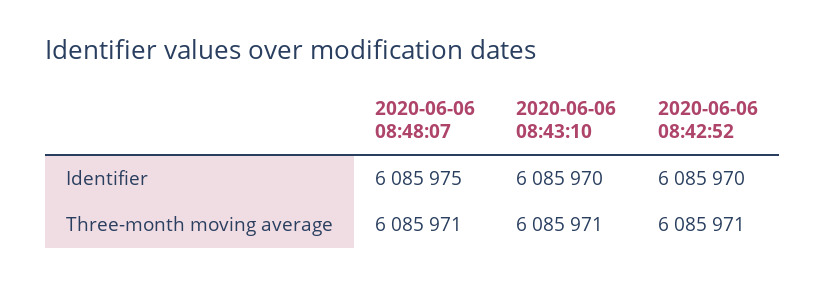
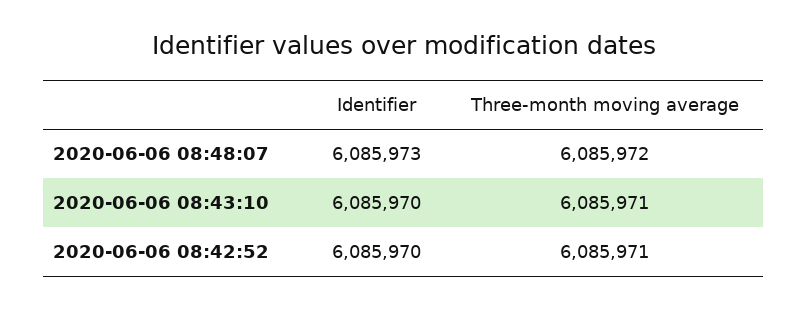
2020-06-06 08:48:07, Identifier: 6085975 -> 6085973
2020-06-06 08:48:07, Three-month moving average: 6085971 -> 6085972

